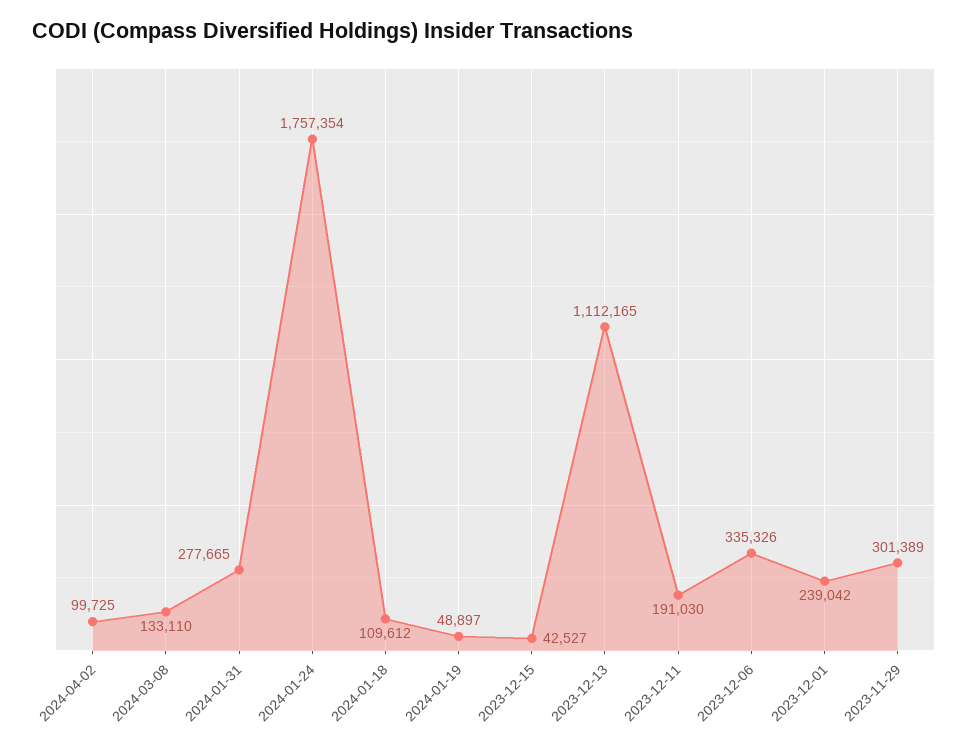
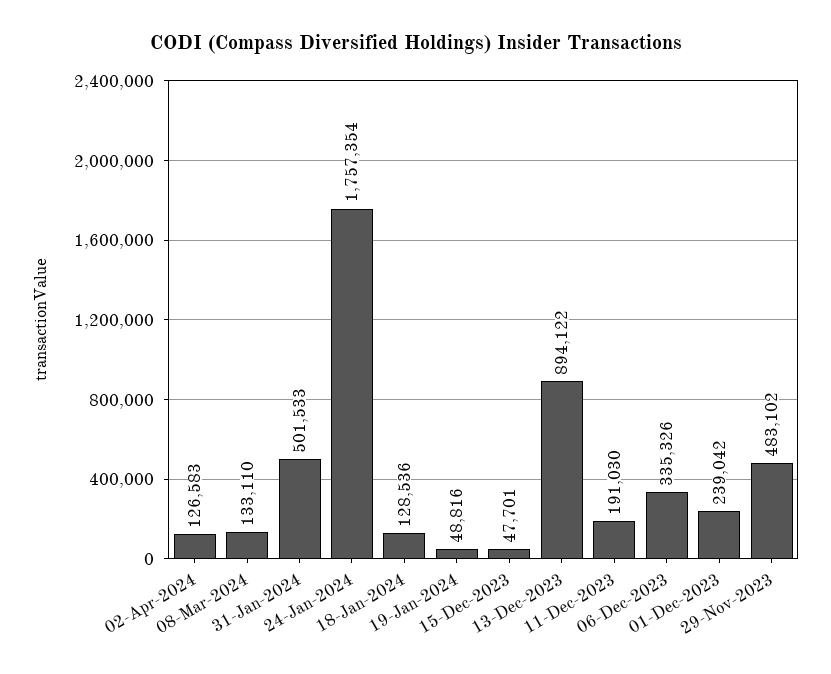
2024-04-02: 99725 -> 126583
2024-01-31: 277665 -> 501533
2024-01-18: 109612 -> 128536
2024-01-19: 48897 -> 48816
2023-12-15: 42527 -> 47701
2023-12-13: 1112165 -> 894122
2023-11-29: 301389 -> 483102

